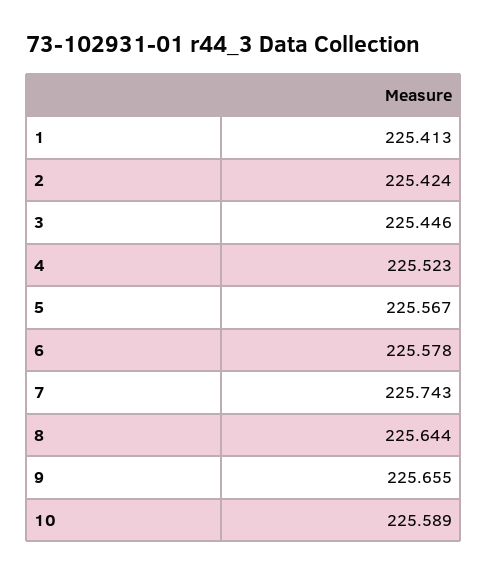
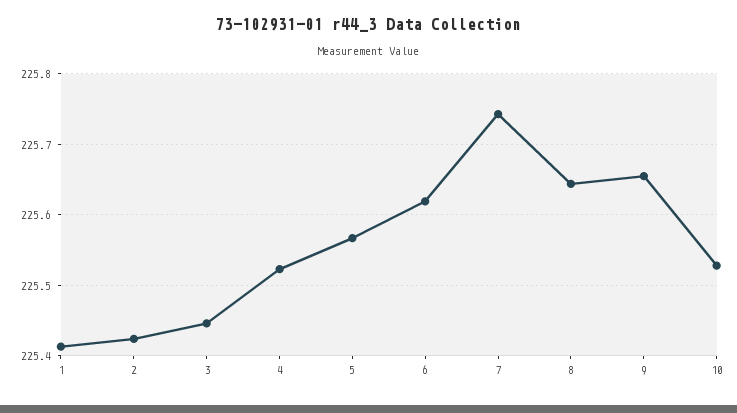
6: 225.578 -> 225.62
10: 225.589 -> 225.53

